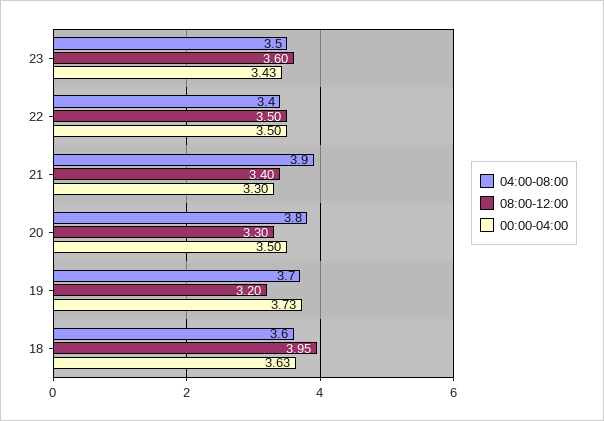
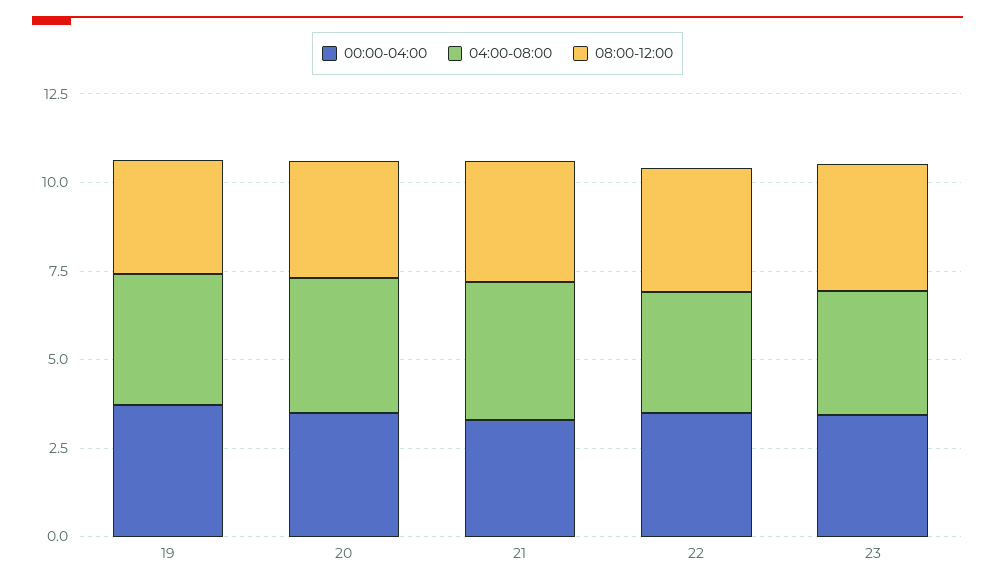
04:00-08:00, 18: 3.6 -> none
08:00-12:00, 18: 3.95 -> none
00:00-04:00, 18: 3.63 -> none

